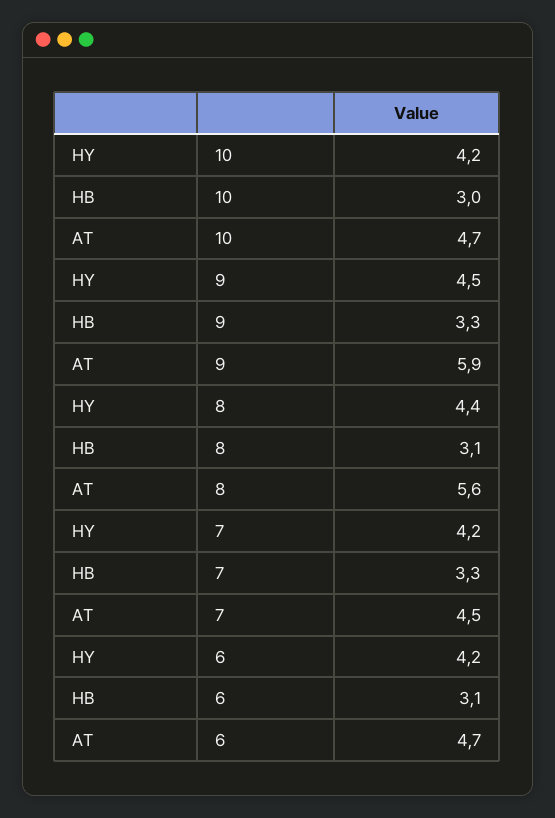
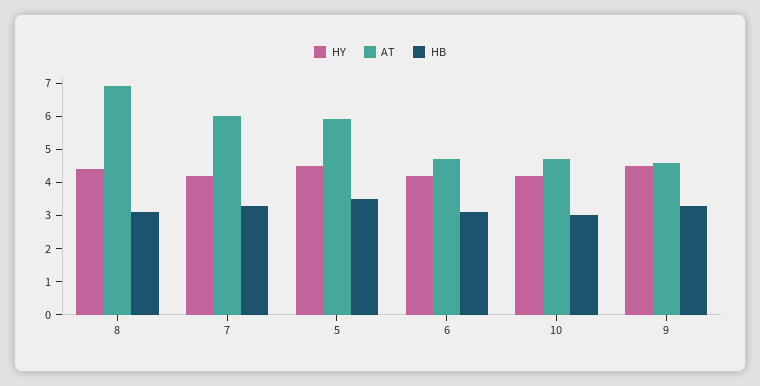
AT, 9: 5.9 -> 4.5
AT, 8: 5.6 -> 7
AT, 7: 4.5 -> 6
HY, 5: none -> 4.5
AT, 5: none -> 6
HB, 5: none -> 3.5

